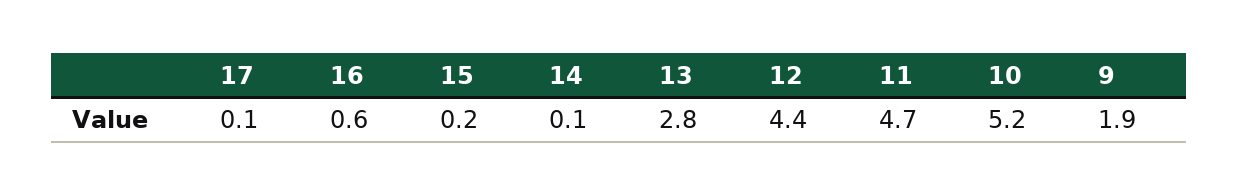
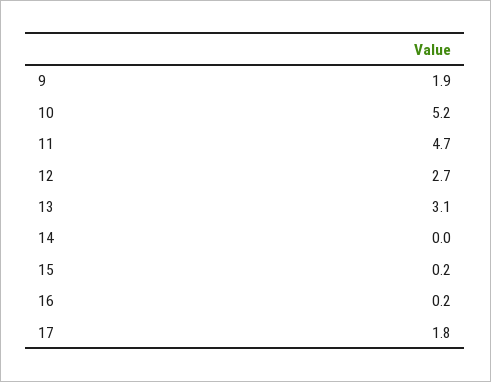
17: 0.1 -> 1.8
16: 0.6 -> 0.2
14: 0.1 -> 0
13: 2.8 -> 3.1
12: 4.4 -> 2.7

